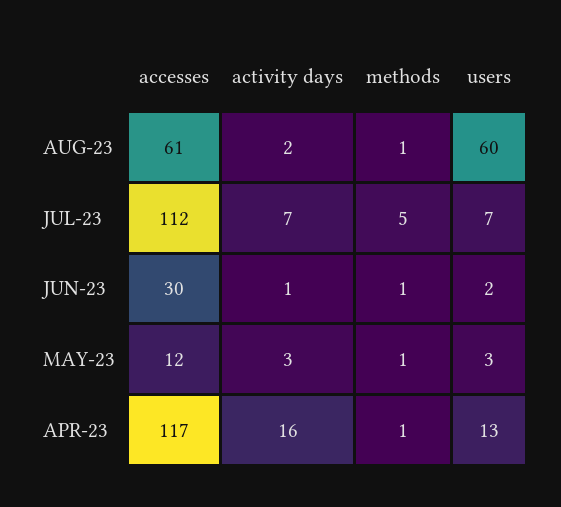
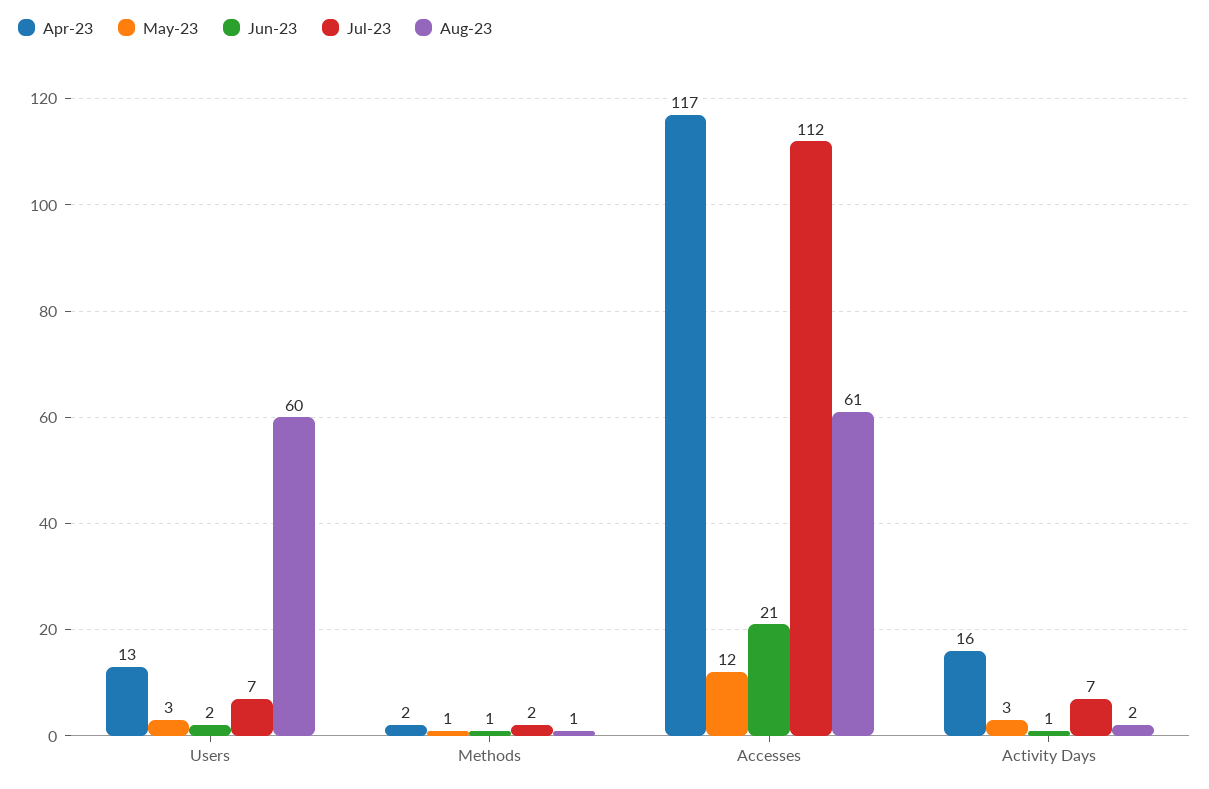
JUL-23, methods: 5 -> 2
JUN-23, accesses: 30 -> 21
APR-23, methods: 1 -> 2

